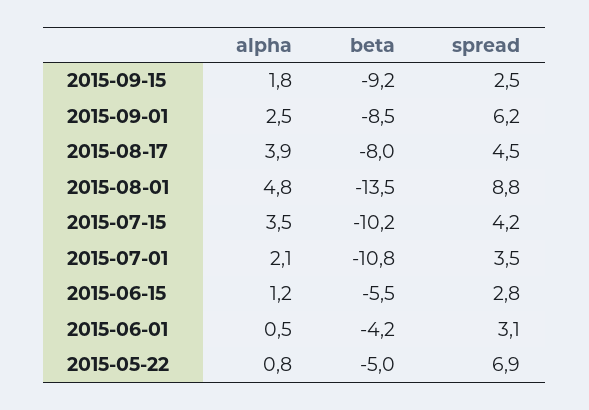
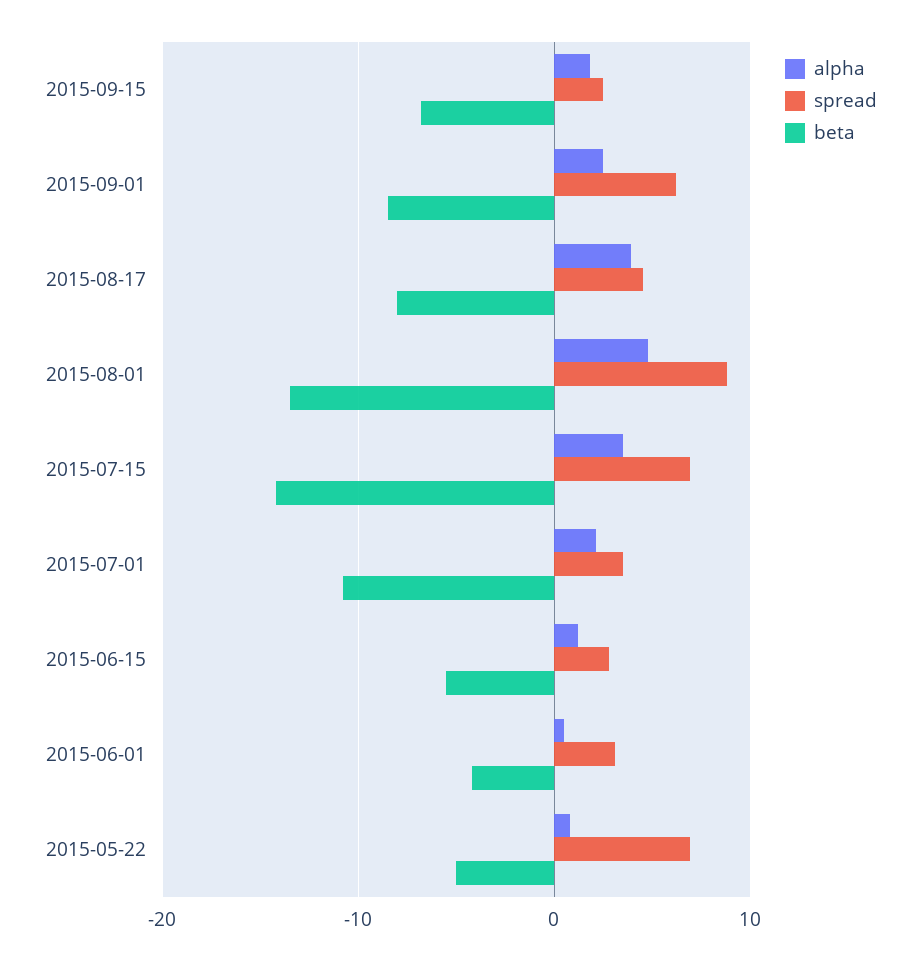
beta, 2015-09-15: -9.2 -> -7
beta, 2015-07-15: -10.2 -> -14
spread, 2015-07-15: 4.2 -> 7

